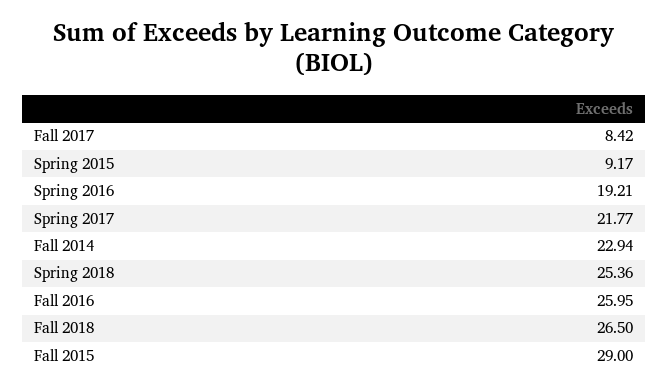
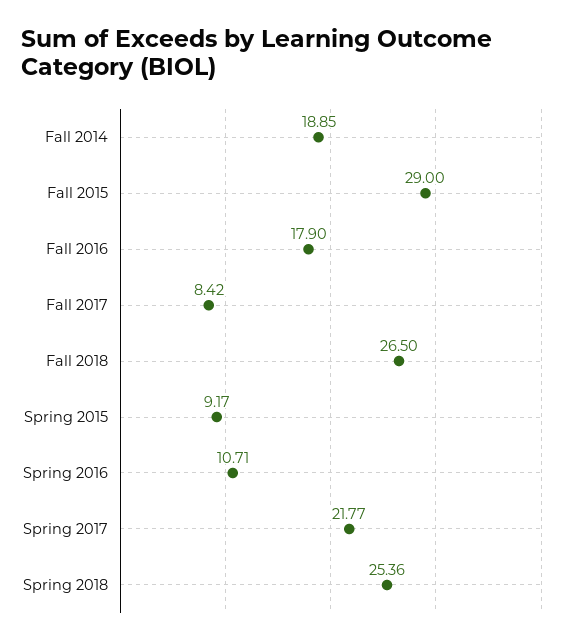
Spring 2016: 19.21 -> 10.71
Fall 2014: 22.94 -> 18.85
Fall 2016: 25.95 -> 17.9

